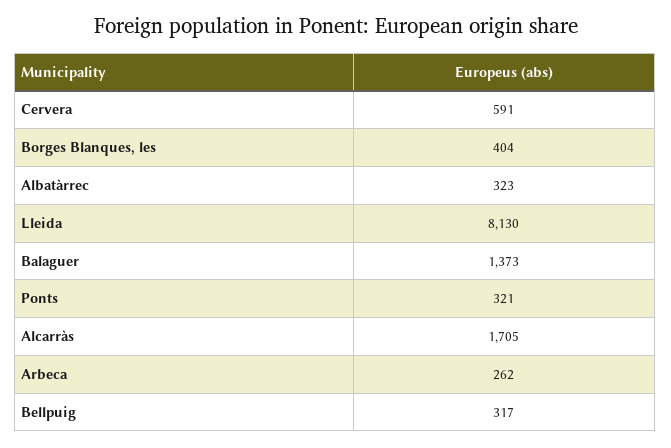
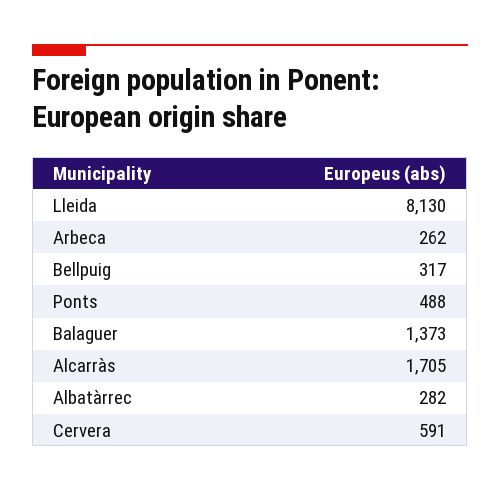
Borges Blanques, les: 404 -> none
Albatàrrec: 323 -> 282
Ponts: 321 -> 488

